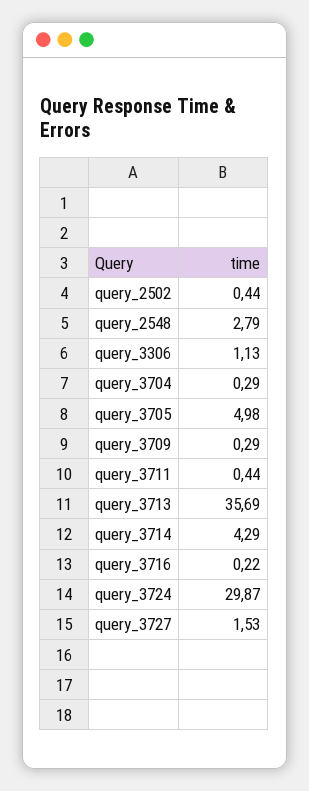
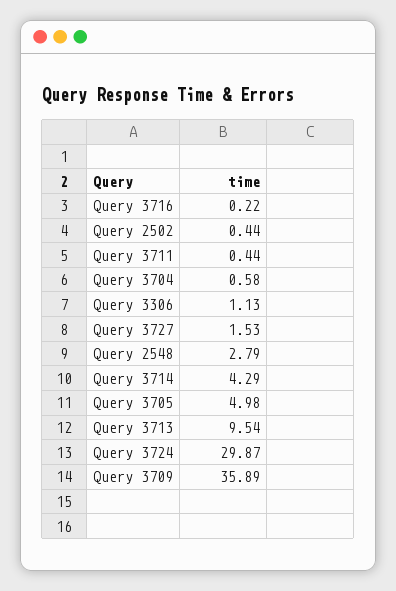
query_3704: 0.29 -> 0.58
query_3709: 0.29 -> 35.89
query_3713: 35.69 -> 9.54

